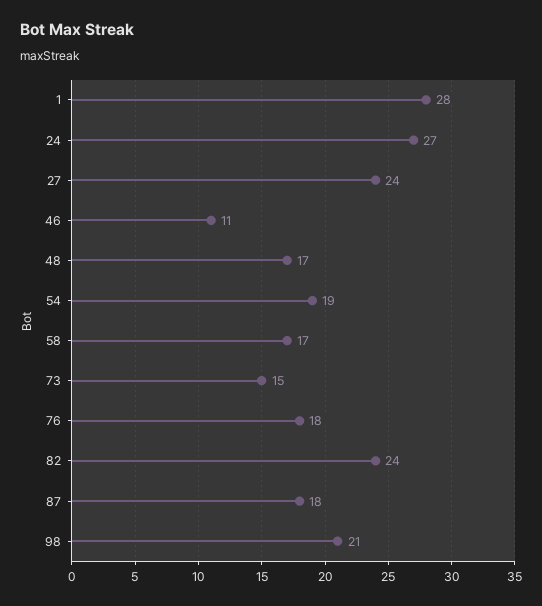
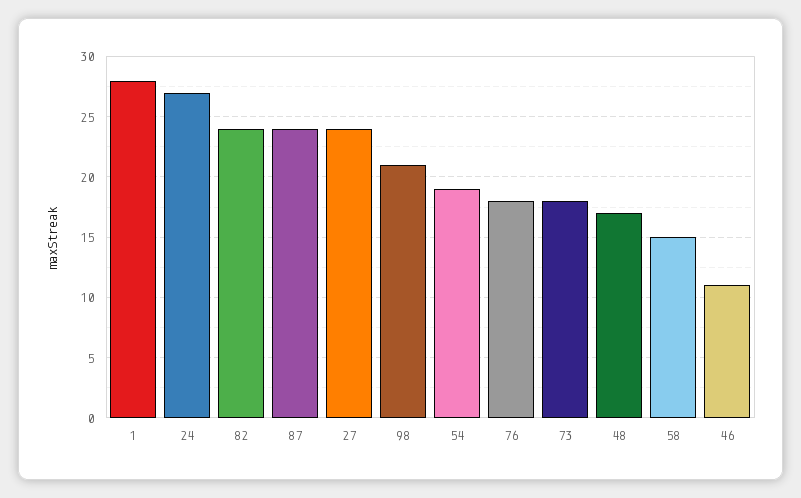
58: 17 -> 15
73: 15 -> 18
87: 18 -> 24

